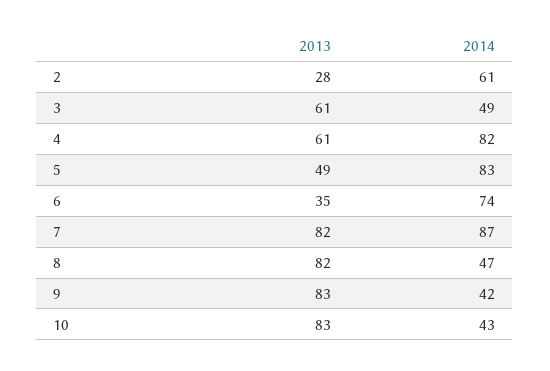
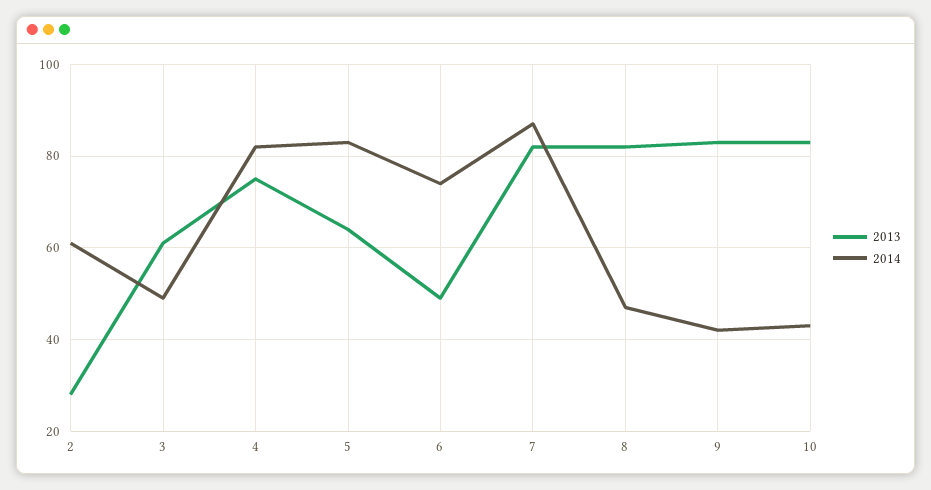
2013, 4: 61 -> 75
2013, 5: 49 -> 65
2013, 6: 35 -> 50

